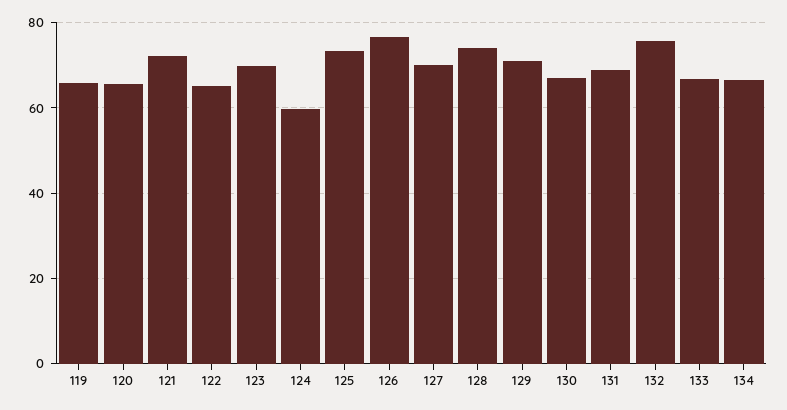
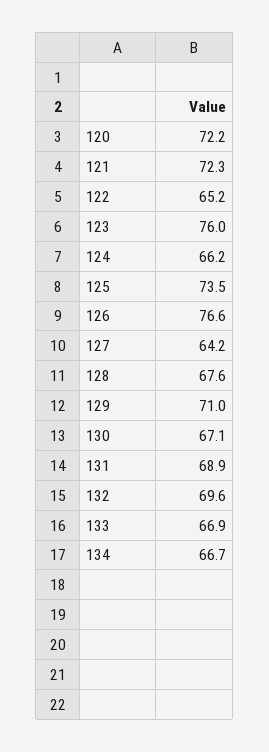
119: 66 -> none
120: 66 -> 72.2
123: 70 -> 76
124: 60 -> 66.2
127: 70 -> 64.2
128: 74 -> 67.6
132: 76 -> 69.6

